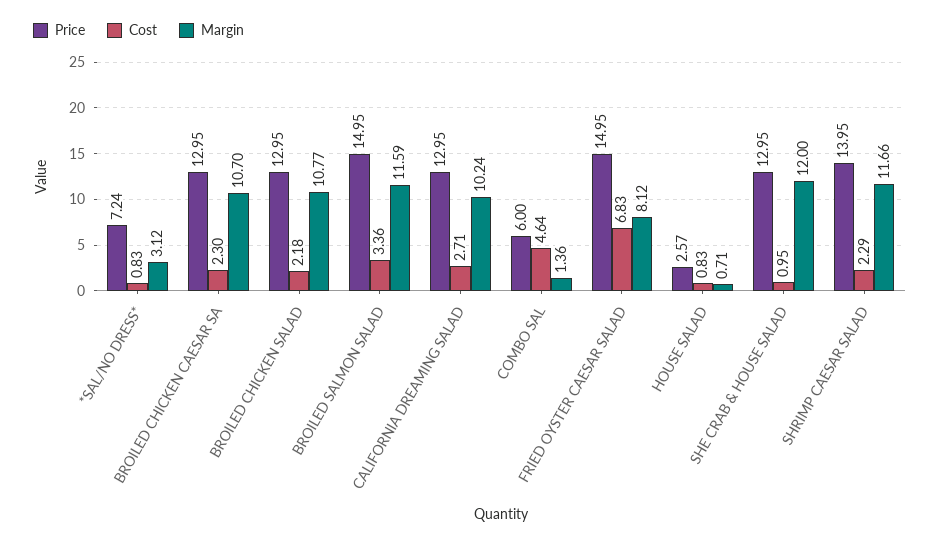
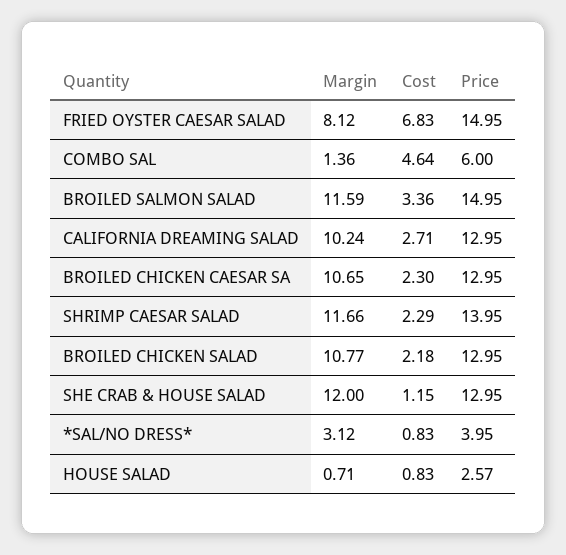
Price, *SAL/NO DRESS*: 7.24 -> 3.95
Margin, BROILED CHICKEN CAESAR SA: 10.7 -> 10.65
Cost, SHE CRAB & HOUSE SALAD: 0.95 -> 1.15

